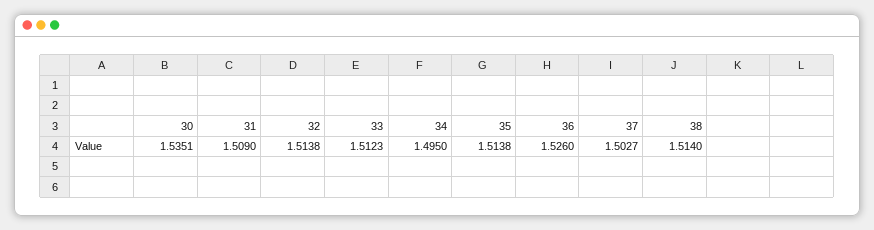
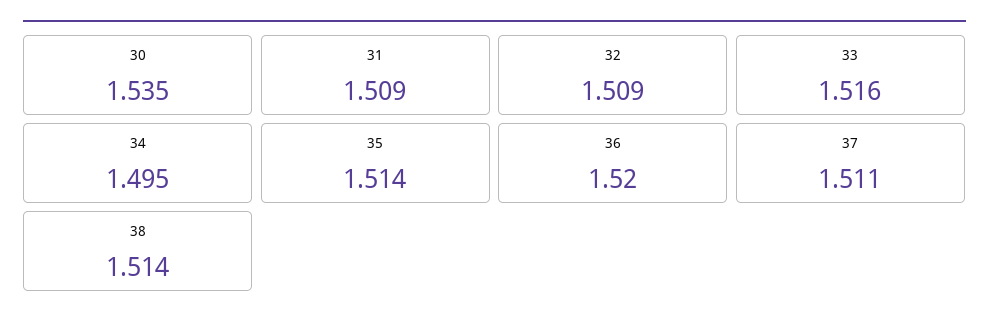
32: 1.5138 -> 1.509
33: 1.5123 -> 1.516
36: 1.526 -> 1.52
37: 1.5027 -> 1.511

